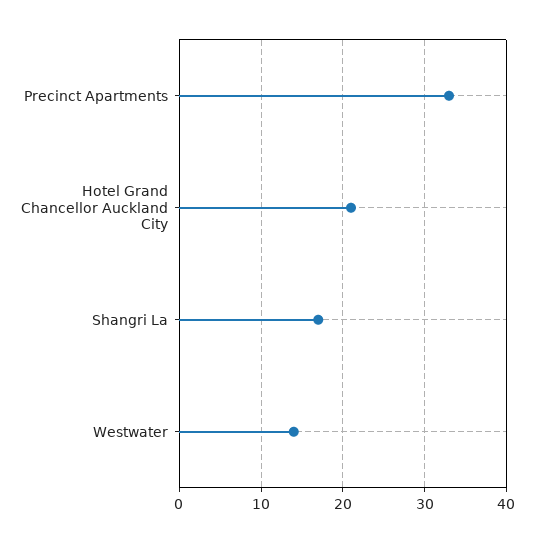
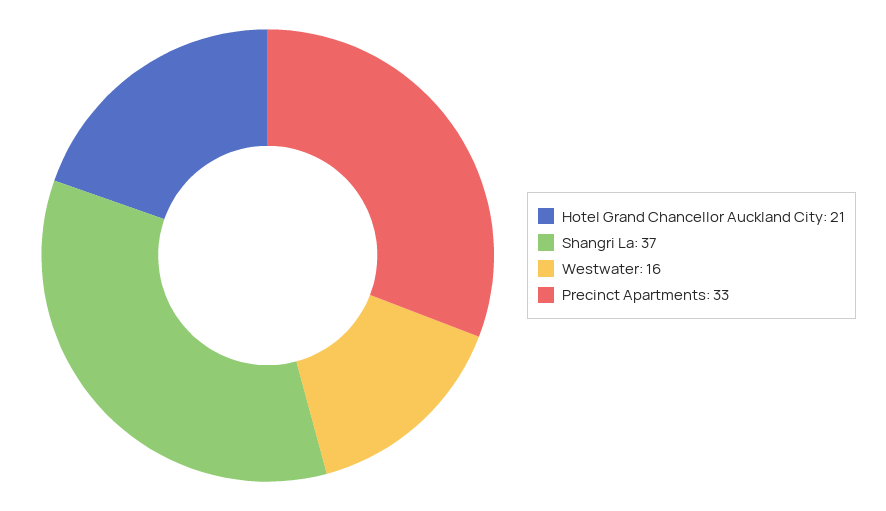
Shangri La: 17 -> 37
Westwater: 14 -> 16

